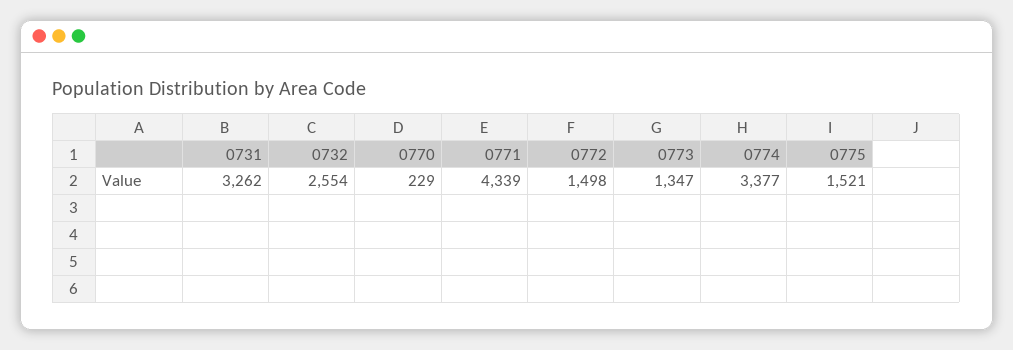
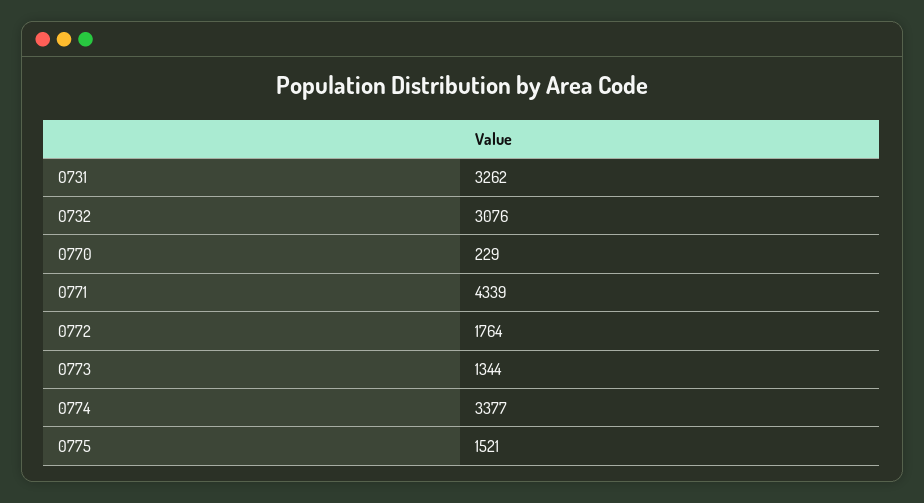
0732: 2554 -> 3076
0772: 1498 -> 1764
0773: 1347 -> 1344

